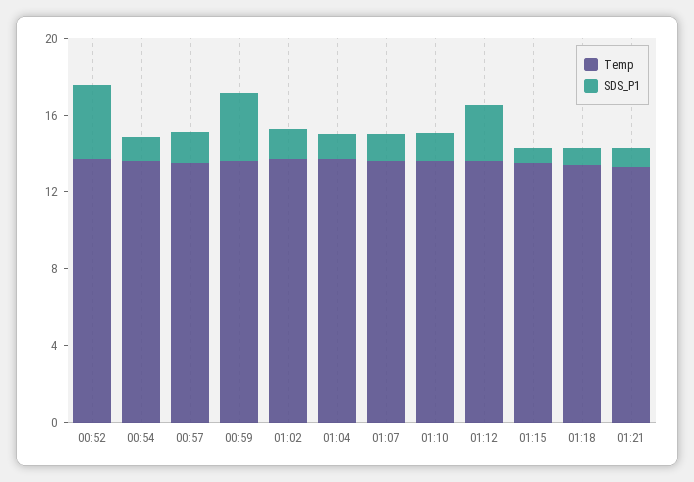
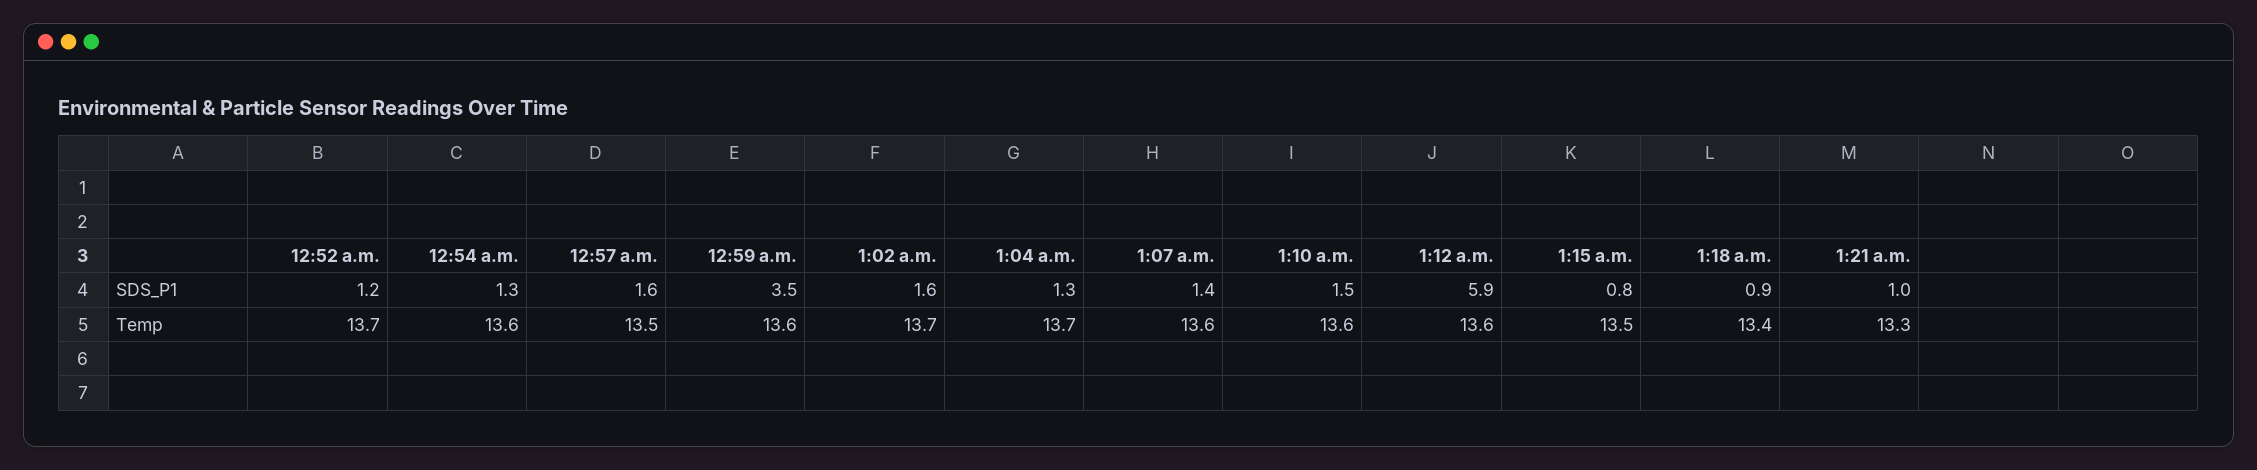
SDS_P1, 00:52: 4 -> 1.2
SDS_P1, 01:12: 3 -> 5.9

